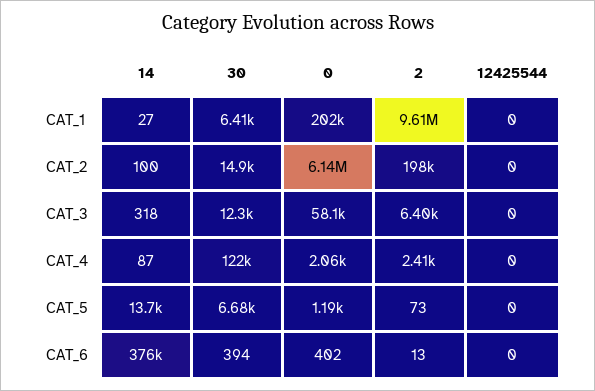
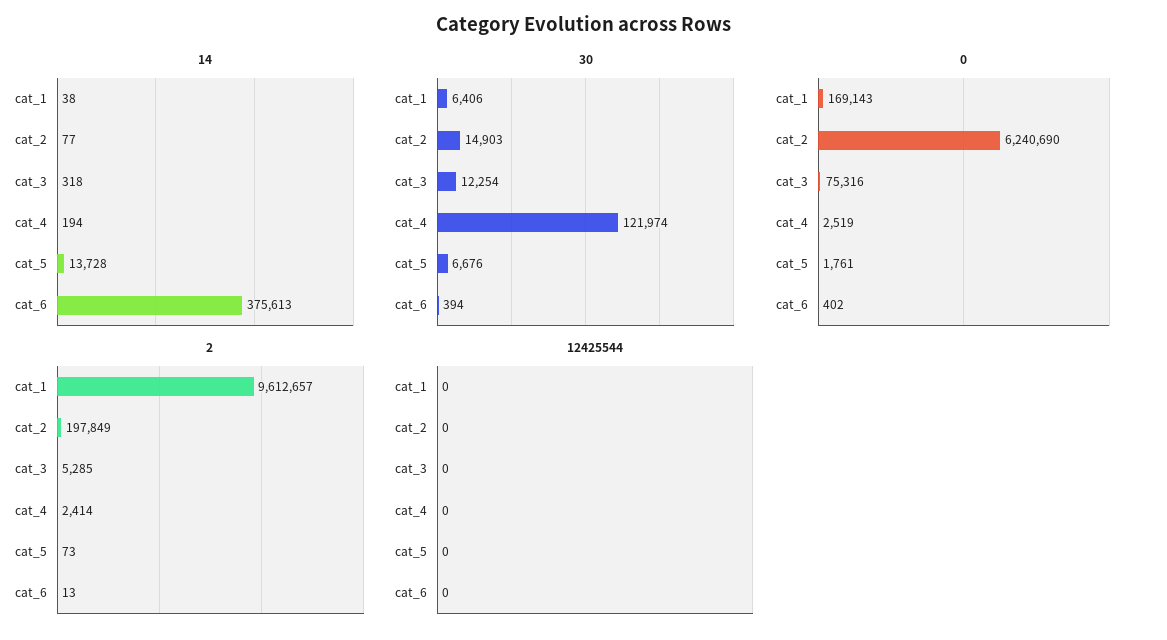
14, CAT_1: 27 -> 38
0, CAT_1: 202000 -> 169143
14, CAT_2: 100 -> 77
0, CAT_2: 6140000 -> 6240690
0, CAT_3: 58100 -> 75316
2, CAT_3: 6400 -> 5285
14, CAT_4: 87 -> 194
0, CAT_4: 2060 -> 2519
0, CAT_5: 1190 -> 1761

